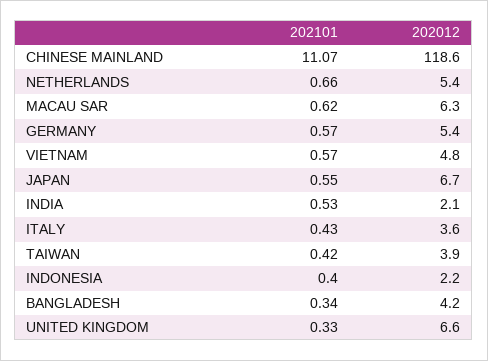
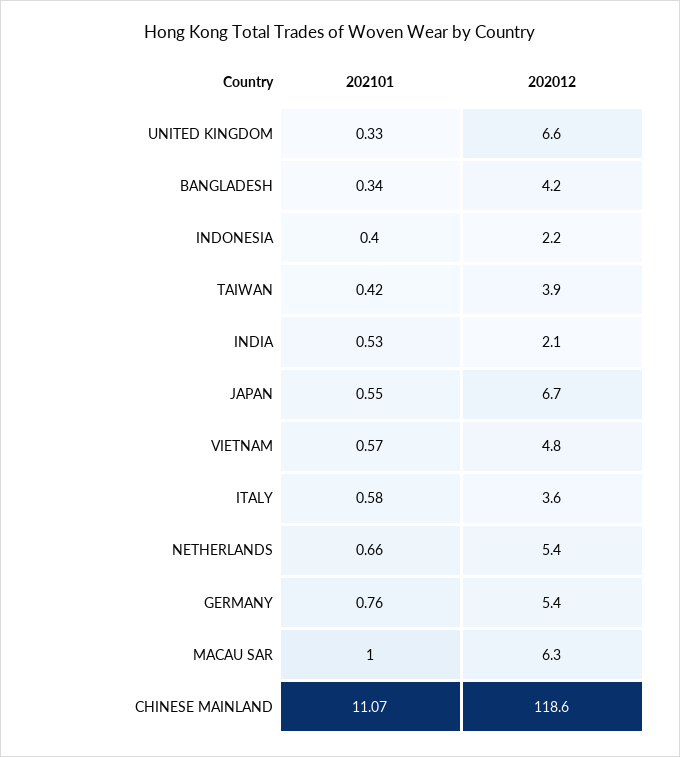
202101, MACAU SAR: 0.62 -> 1
202101, GERMANY: 0.57 -> 0.76
202101, ITALY: 0.43 -> 0.58

